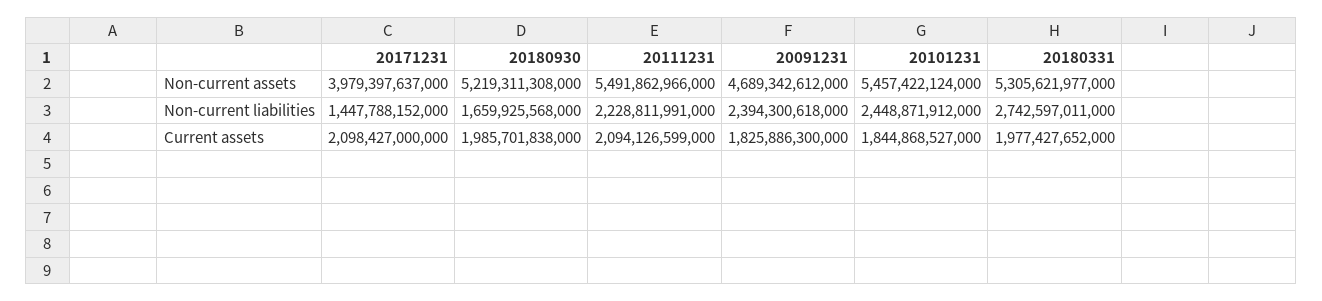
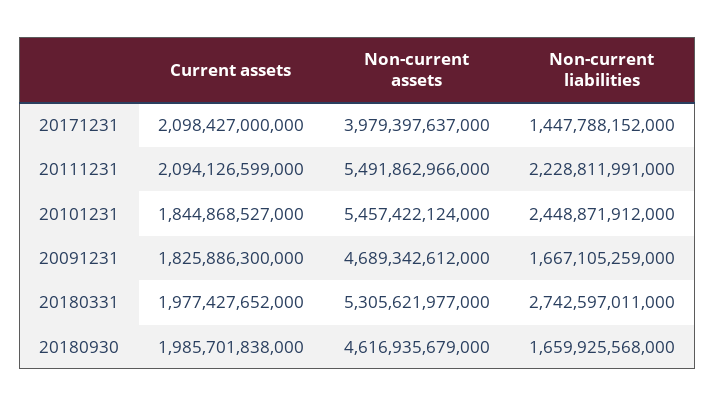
20180930, Non-current assets: 5219311308000 -> 4616935679000
20091231, Non-current liabilities: 2394300618000 -> 1667105259000

